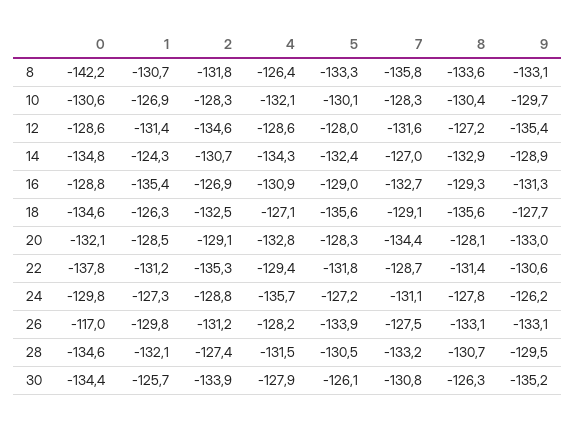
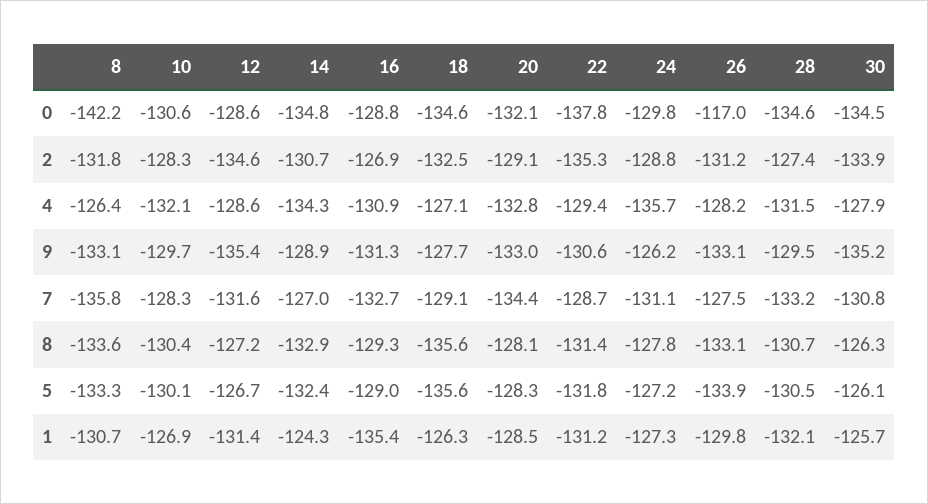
5, 12: -128 -> -126.7
0, 30: -134.4 -> -134.5

